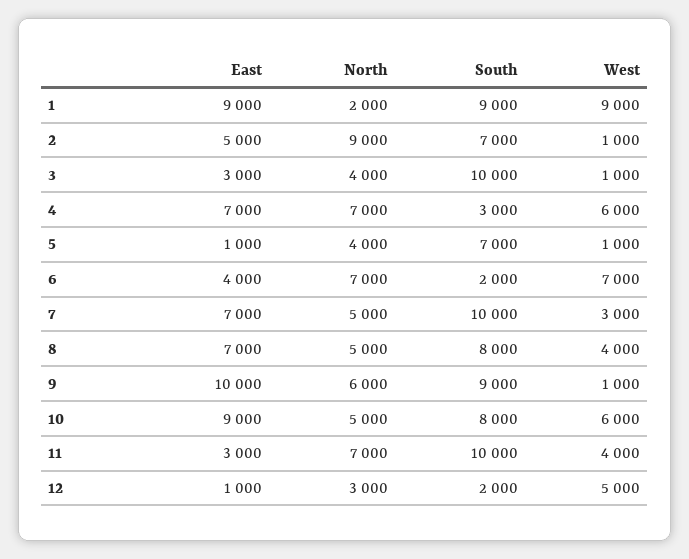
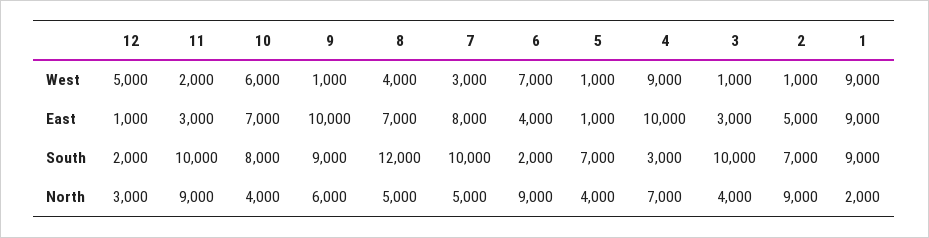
East, 4: 7000 -> 10000
West, 4: 6000 -> 9000
North, 6: 7000 -> 9000
East, 7: 7000 -> 8000
South, 8: 8000 -> 12000
East, 10: 9000 -> 7000
North, 10: 5000 -> 4000
North, 11: 7000 -> 9000
West, 11: 4000 -> 2000

